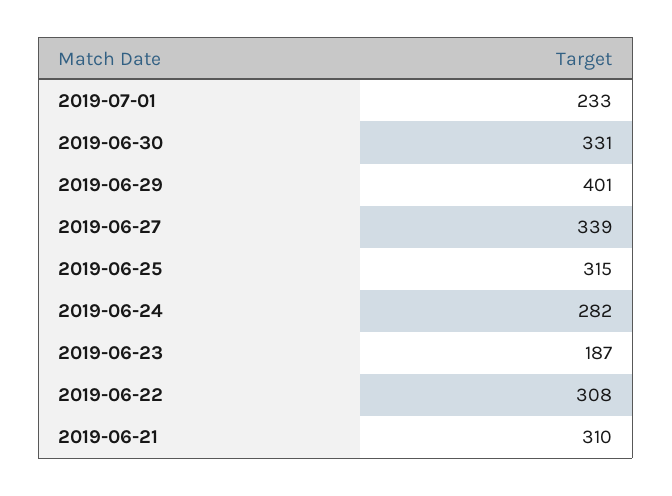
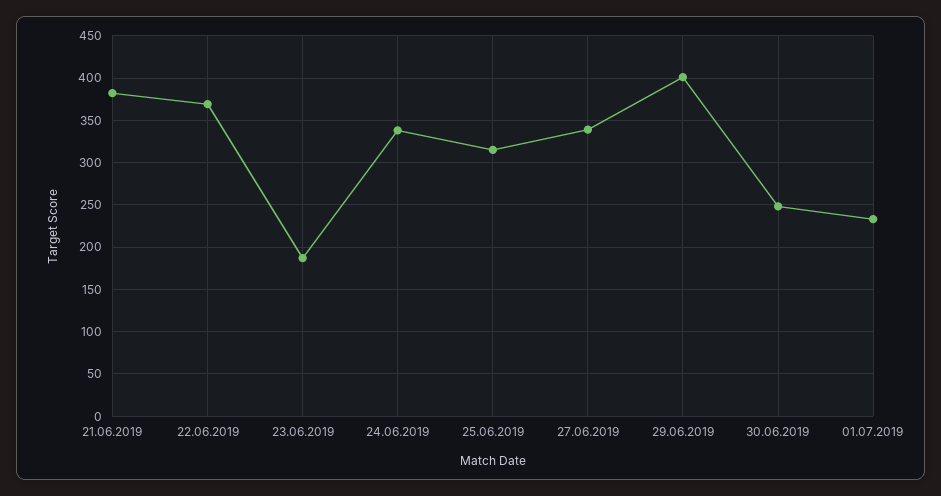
2019-06-30: 331 -> 250
2019-06-24: 282 -> 340
2019-06-22: 308 -> 370
2019-06-21: 310 -> 380

